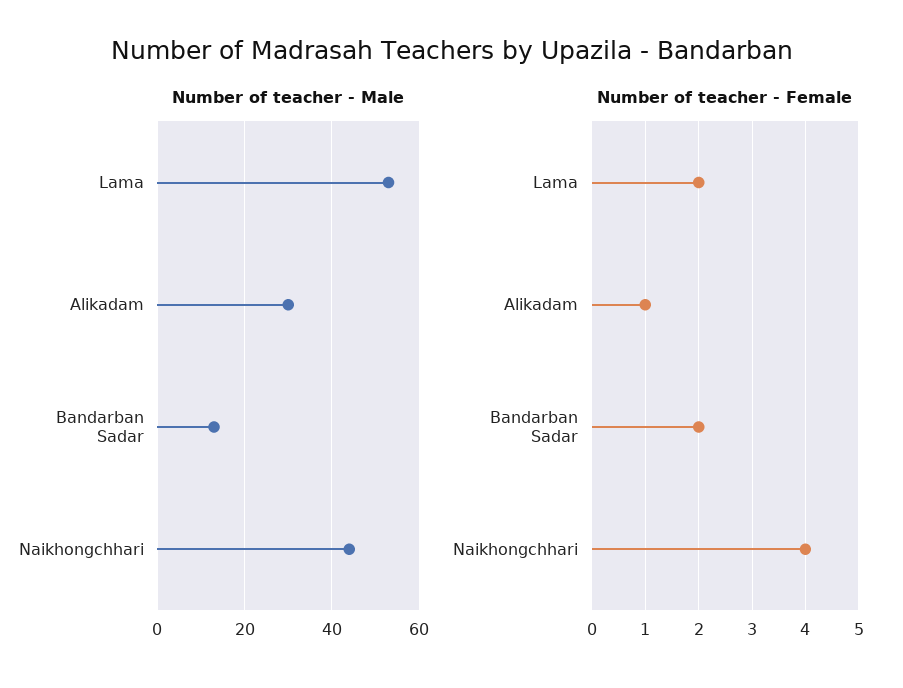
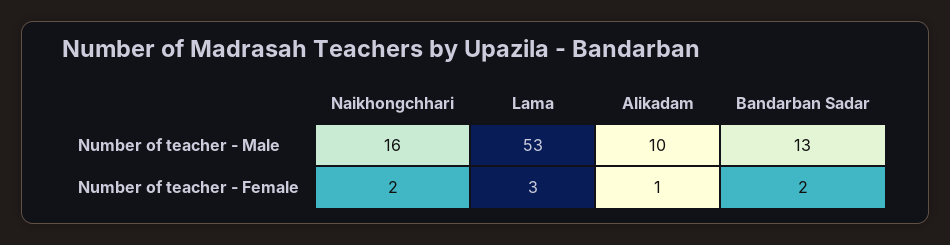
Number of teacher - Male, Alikadam: 30 -> 10
Number of teacher - Male, Naikhongchhari: 45 -> 16
Number of teacher - Female, Lama: 2 -> 3
Number of teacher - Female, Naikhongchhari: 4 -> 2

